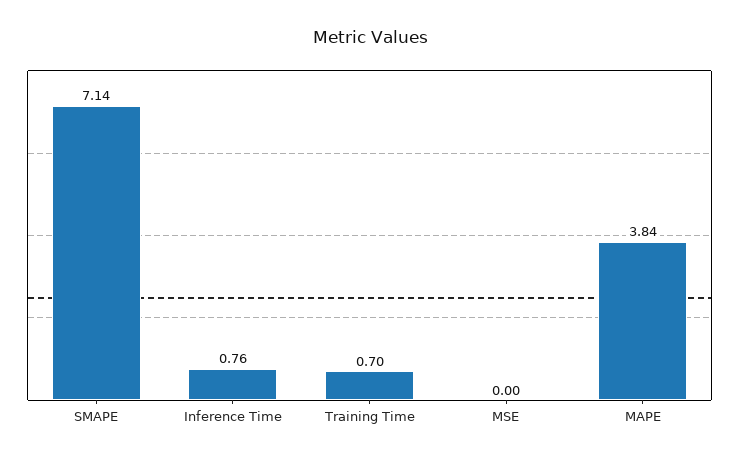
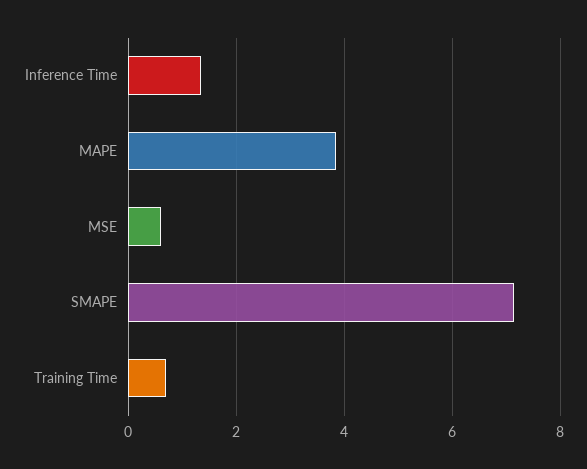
Inference Time: 0.76 -> 1.4
MSE: 0 -> 0.6

